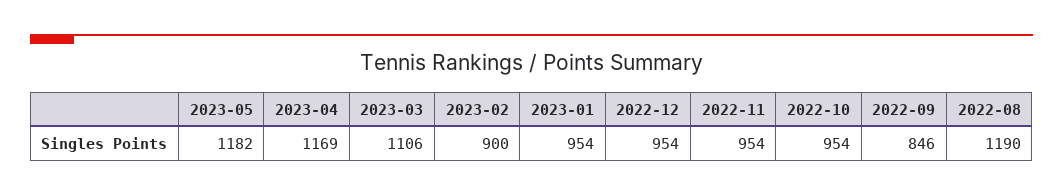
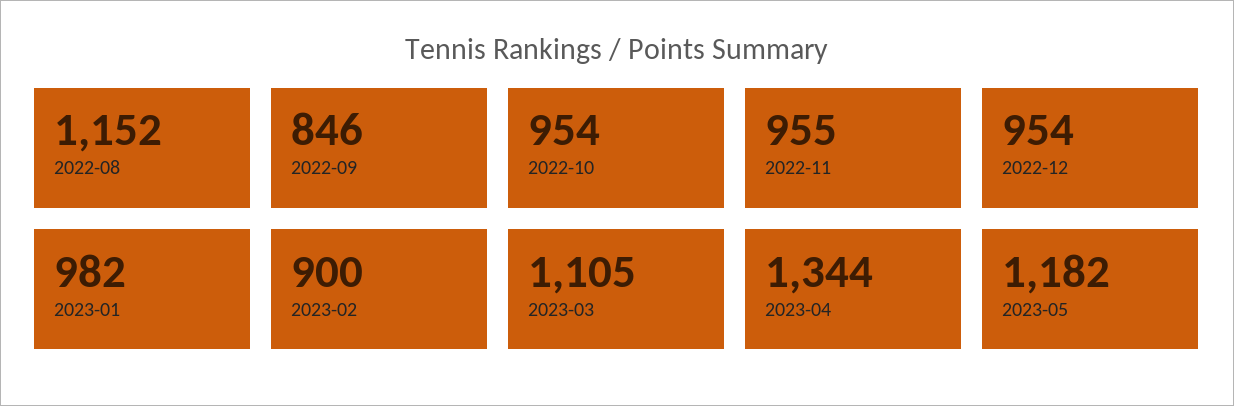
2023-04: 1169 -> 1344
2023-03: 1106 -> 1105
2023-01: 954 -> 982
2022-11: 954 -> 955
2022-08: 1190 -> 1152

